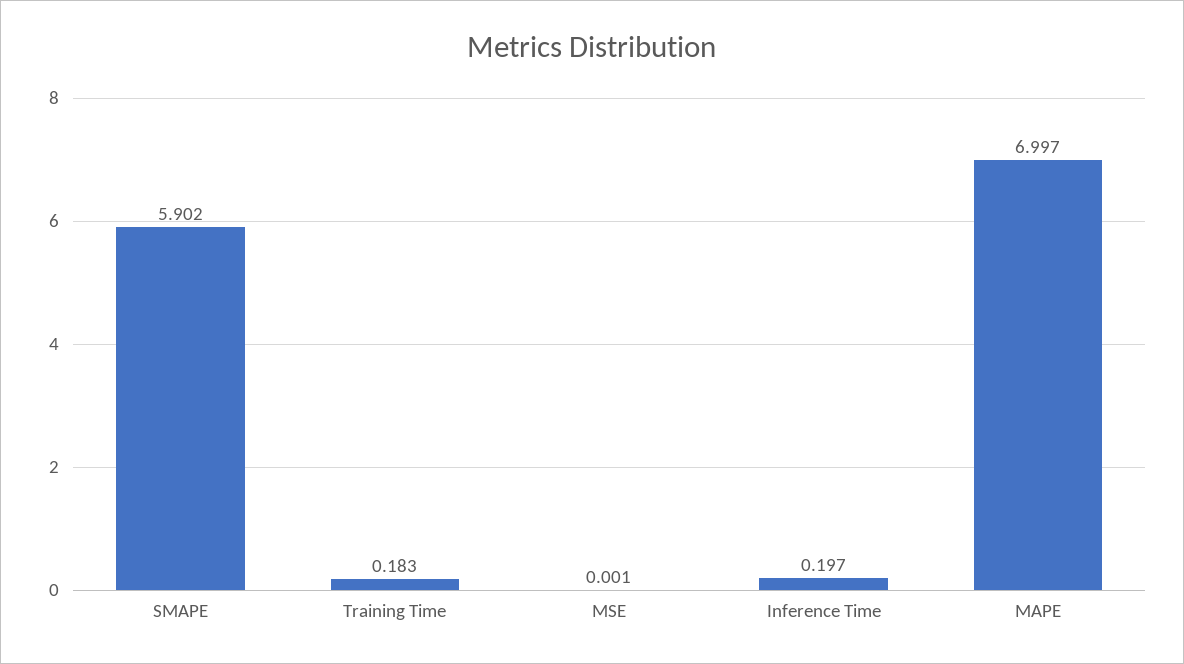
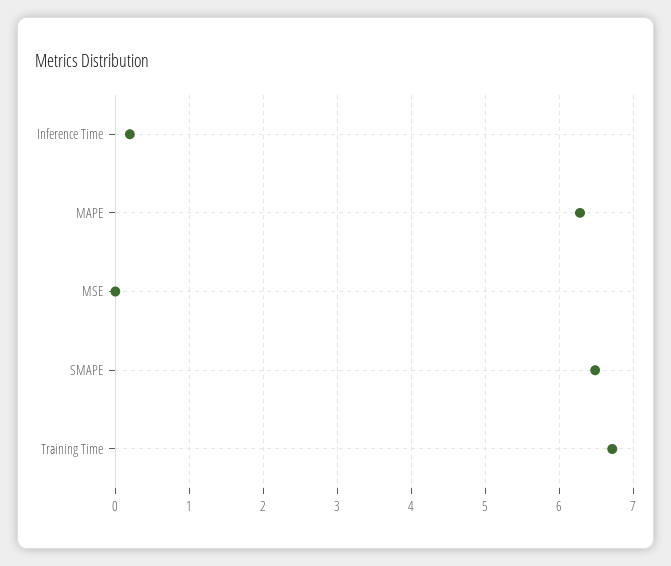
SMAPE: 5.902 -> 6.5
Training Time: 0.183 -> 6.7
MAPE: 6.997 -> 6.3

